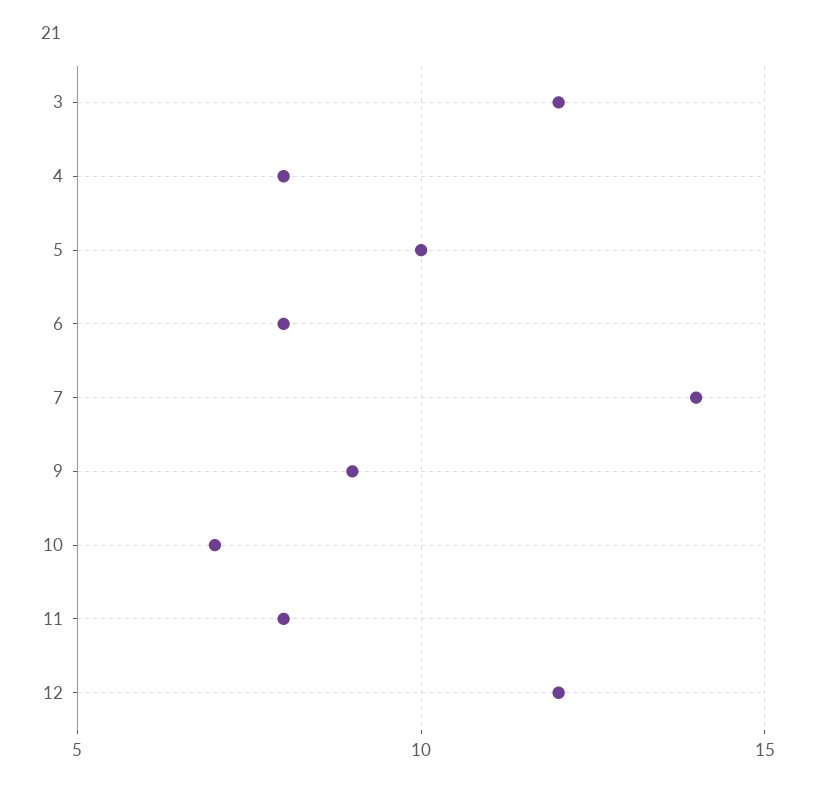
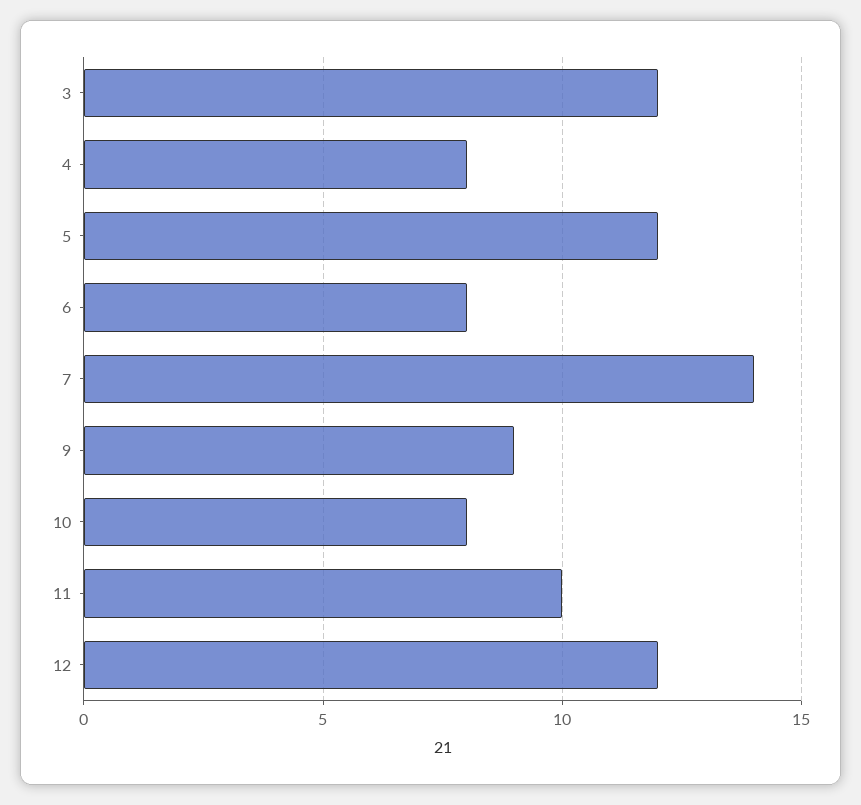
5: 10 -> 12
10: 7 -> 8
11: 8 -> 10

